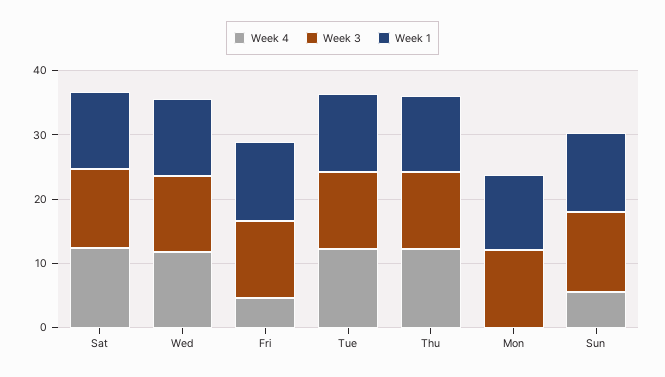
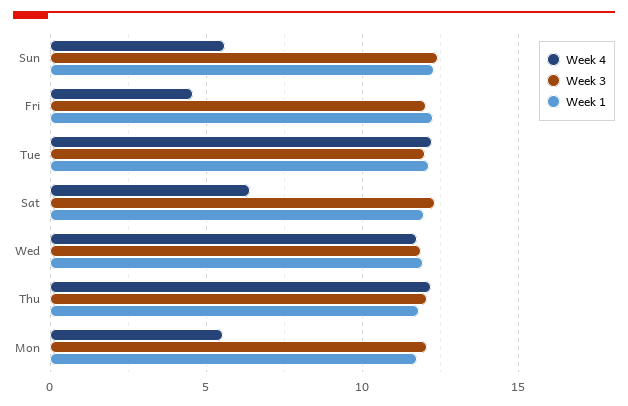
Week 4, Sat: 12 -> 6.5
Week 4, Mon: 0 -> 5.5

